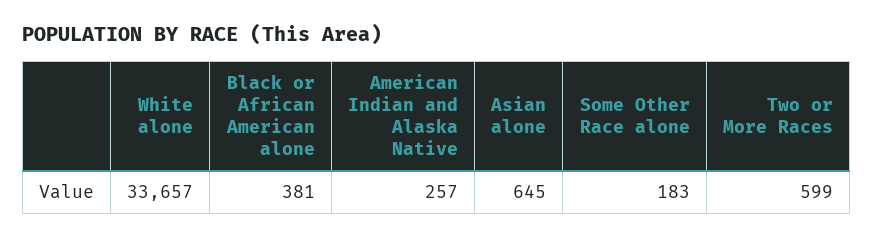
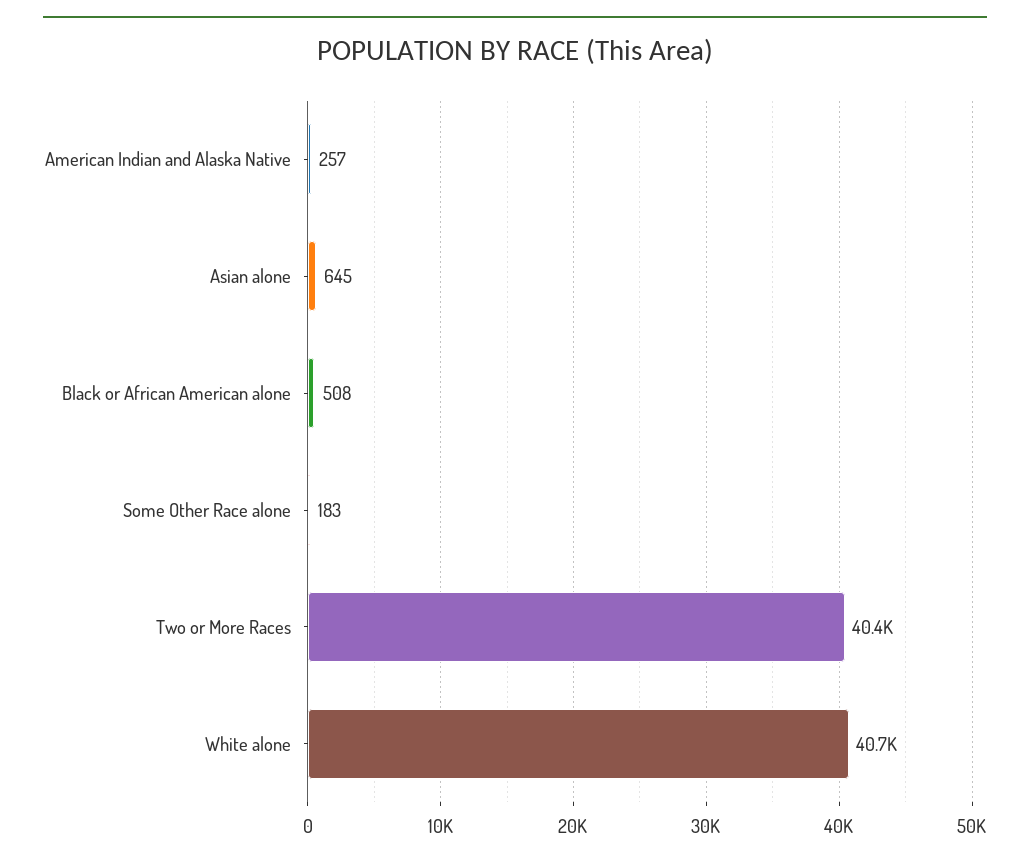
White alone: 33657 -> 40700
Black or African American alone: 381 -> 508
Two or More Races: 599 -> 40400

